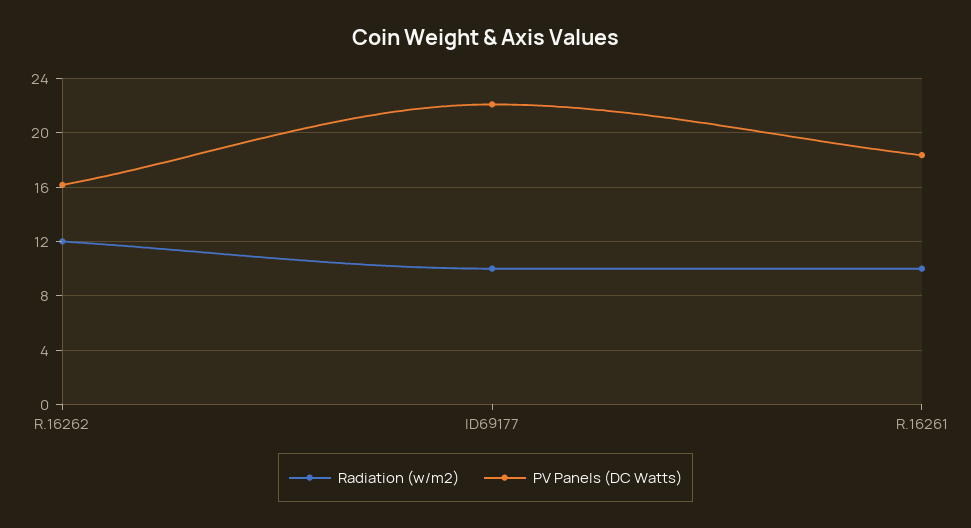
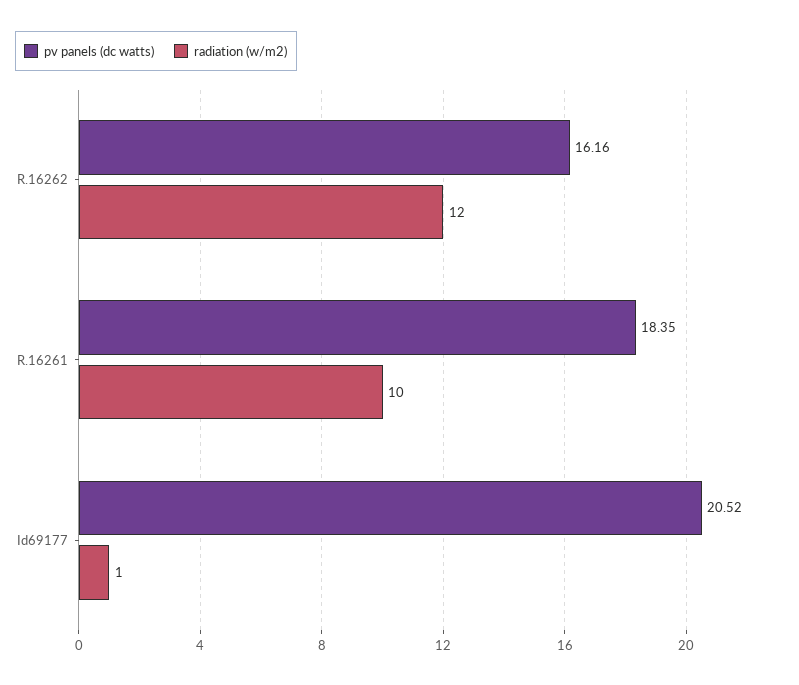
Radiation (w/m2), ID69177: 10 -> 1
PV Panels (DC Watts), ID69177: 22 -> 20.52

